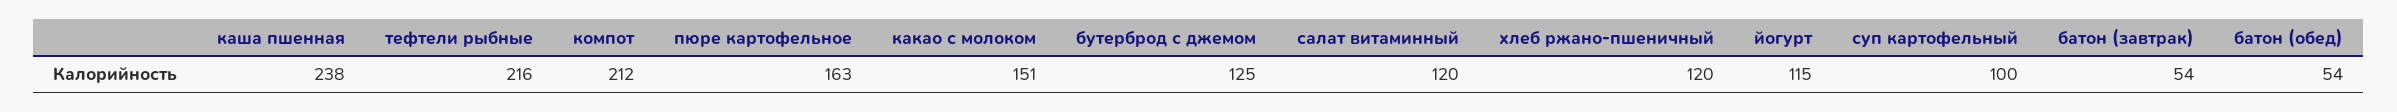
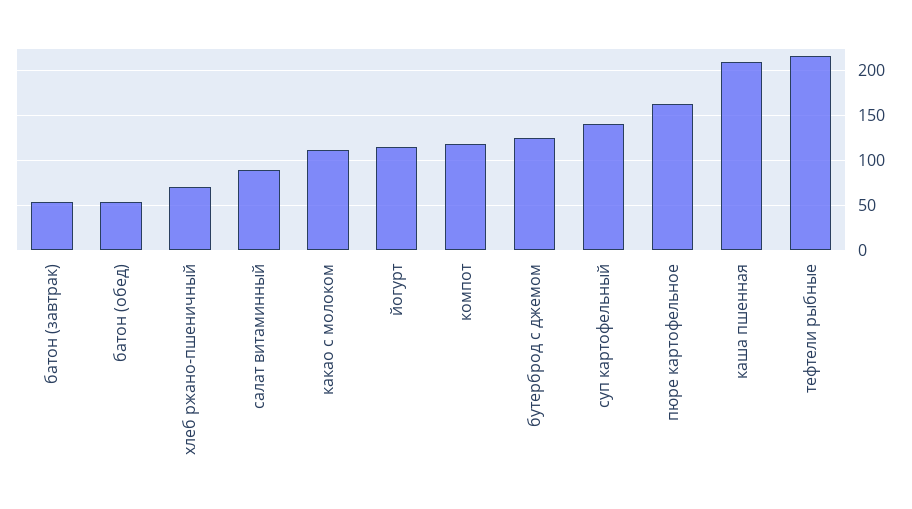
каша пшенная: 238 -> 210
компот: 212 -> 120
какао с молоком: 151 -> 110
салат витаминный: 120 -> 90
хлеб ржано-пшеничный: 120 -> 70
суп картофельный: 100 -> 140

